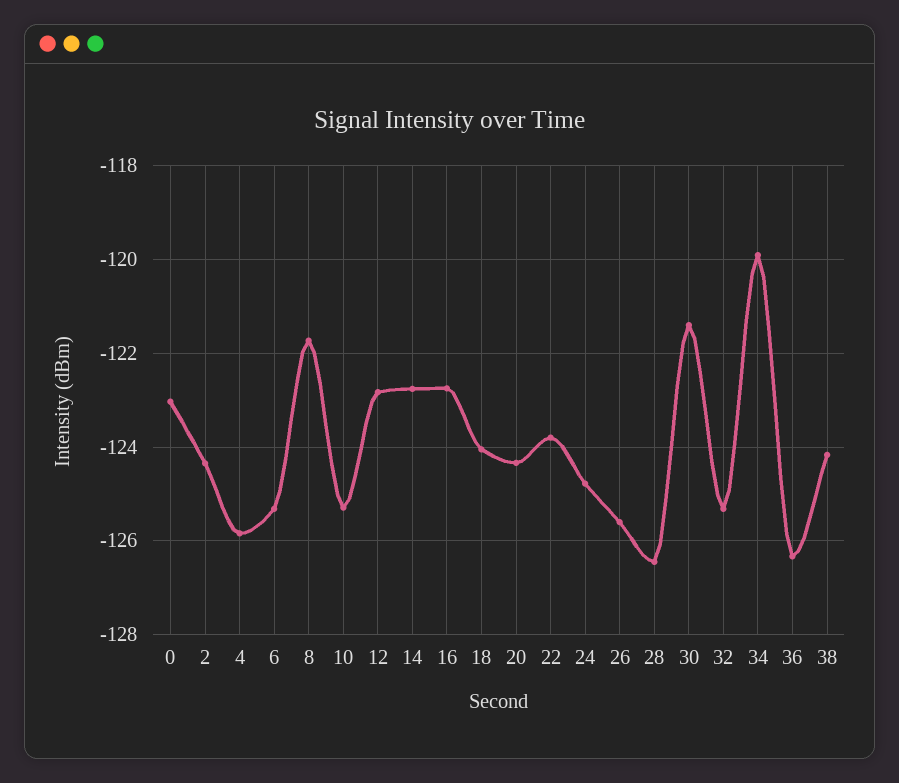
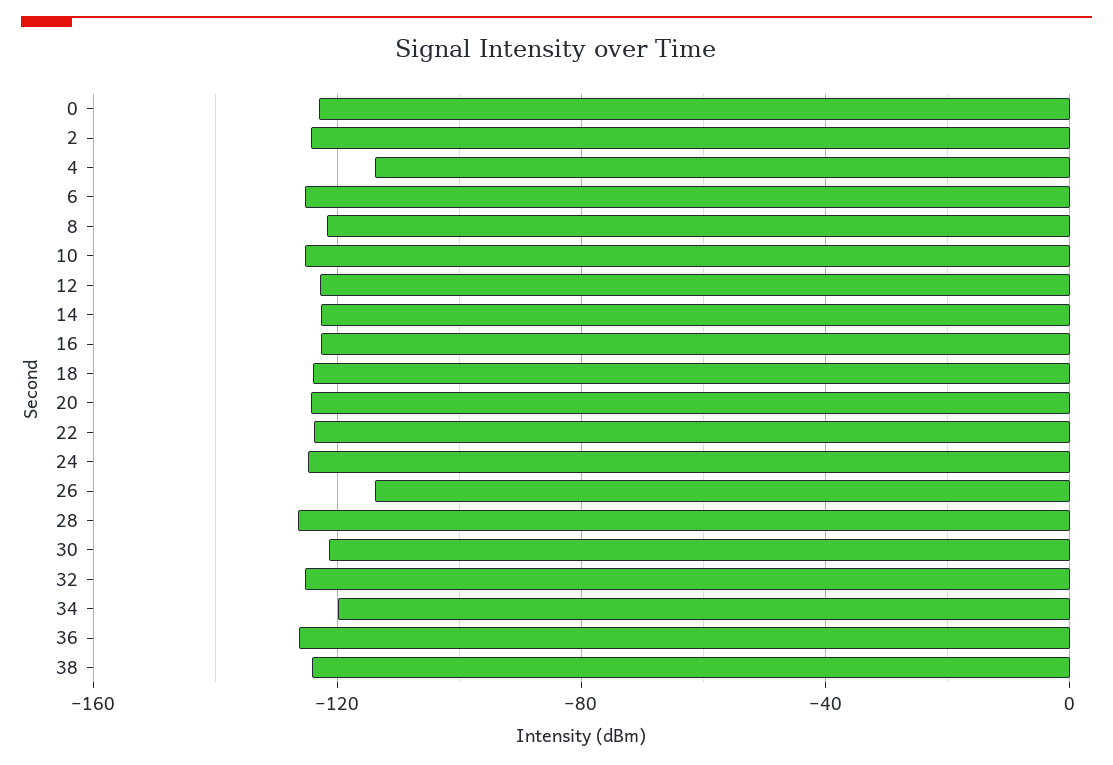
4: -125.8 -> -115
26: -125.6 -> -115

